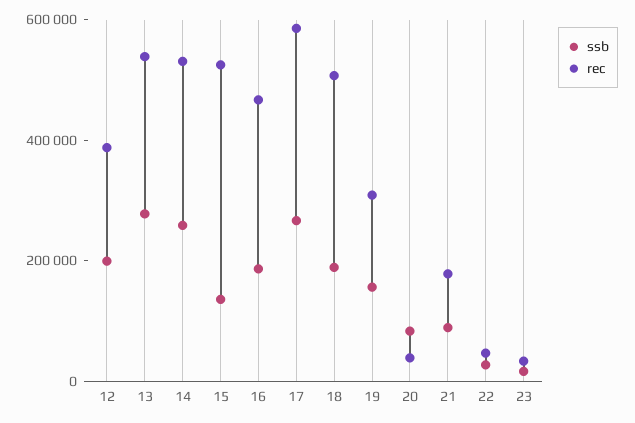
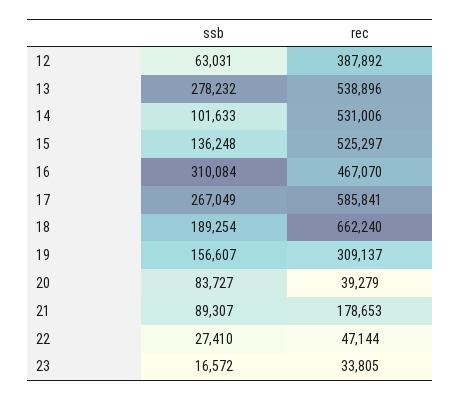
ssb, 12: 200000 -> 63031
ssb, 14: 250000 -> 101633
ssb, 16: 200000 -> 310084
rec, 18: 500000 -> 662240

